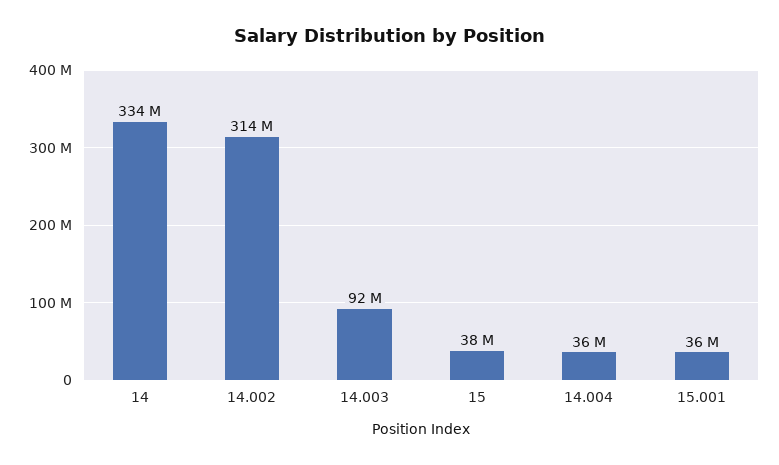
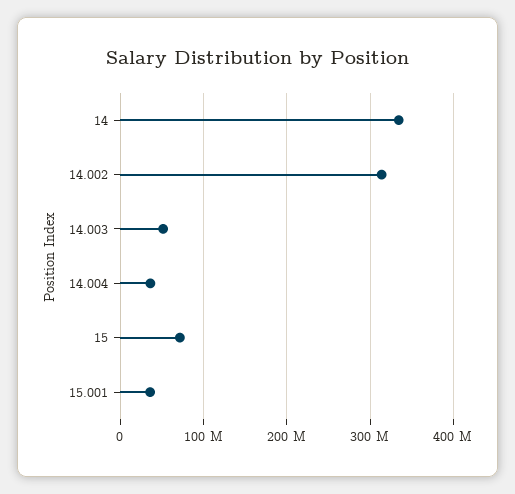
14.003: 92000000 -> 50000000
15: 38000000 -> 70000000

